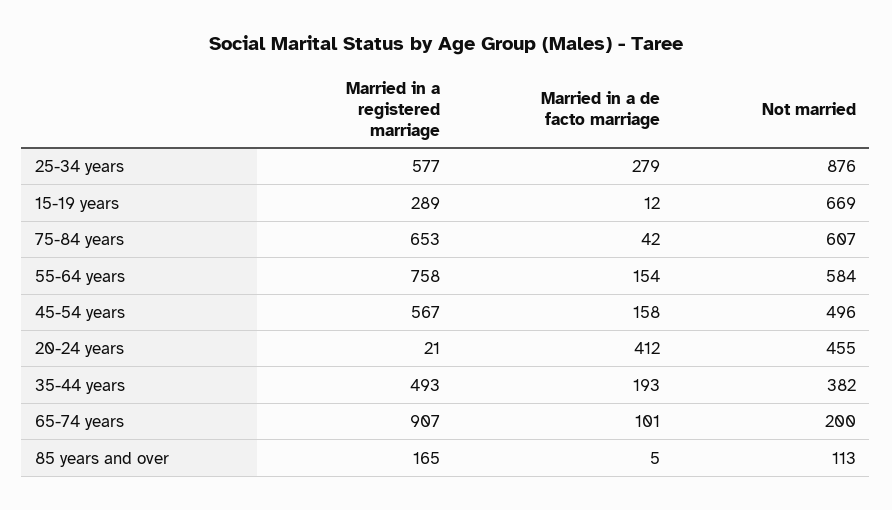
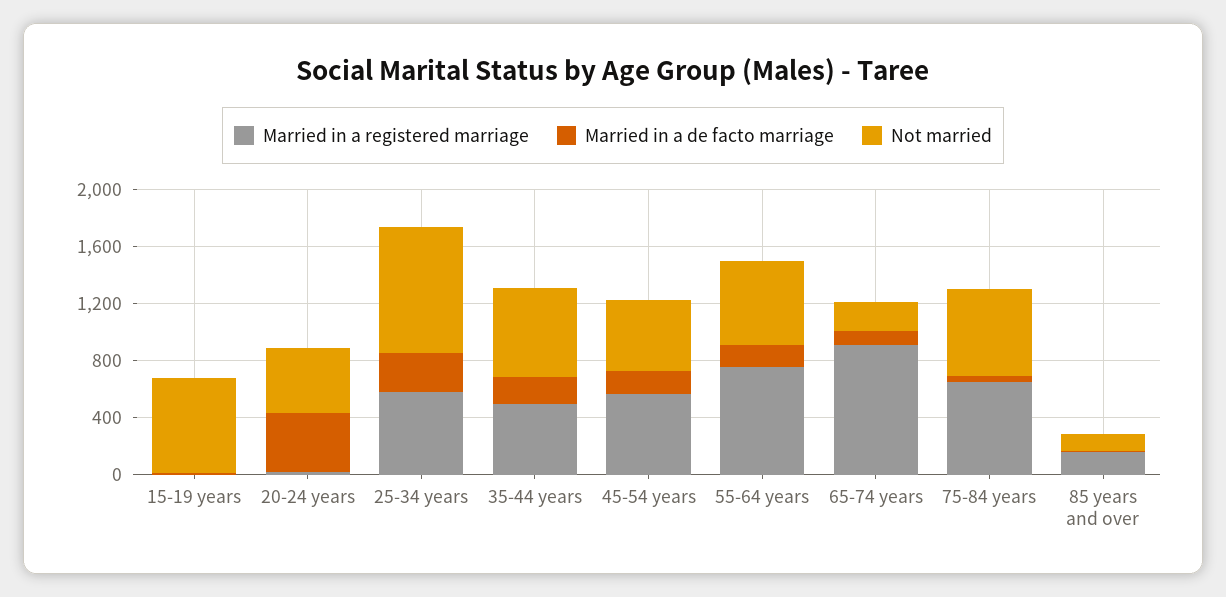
Married in a registered marriage, 15-19 years: 289 -> 0
Not married, 35-44 years: 382 -> 600

